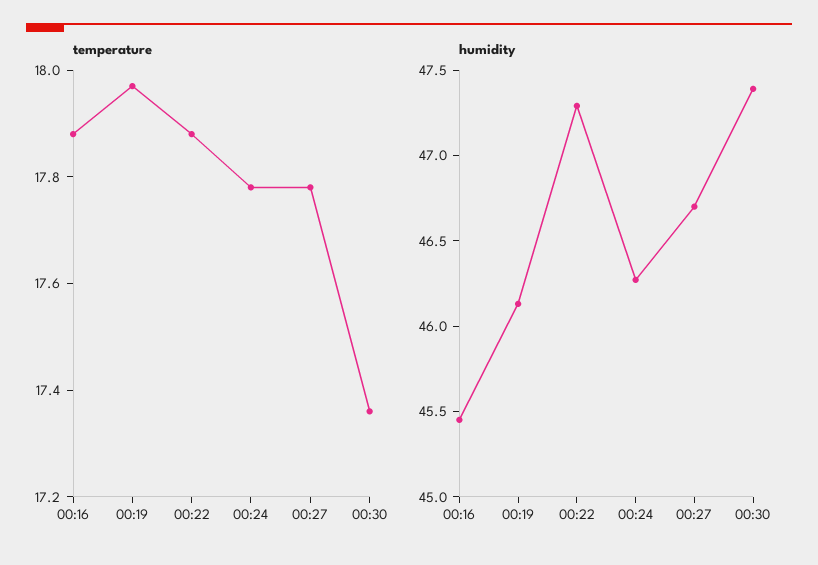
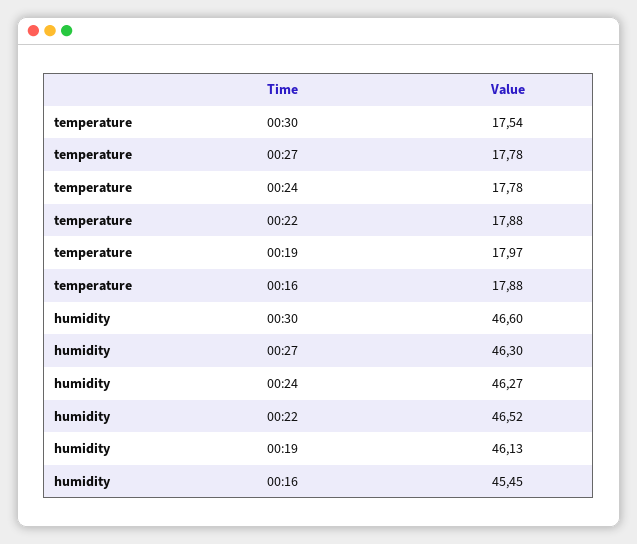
temperature, 00:30: 17.35 -> 17.54
humidity, 00:22: 47.3 -> 46.52
humidity, 00:27: 46.7 -> 46.3
humidity, 00:30: 47.4 -> 46.6

